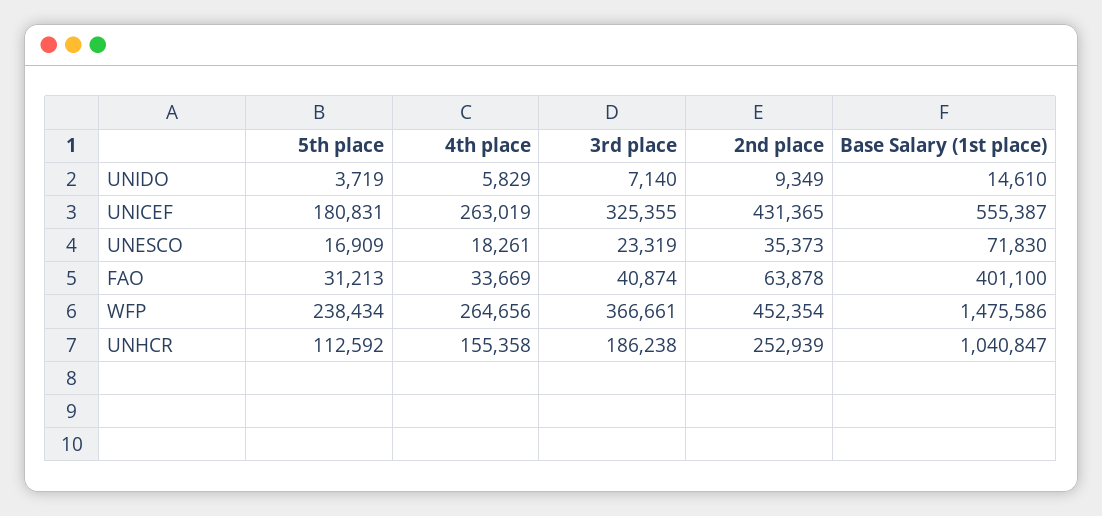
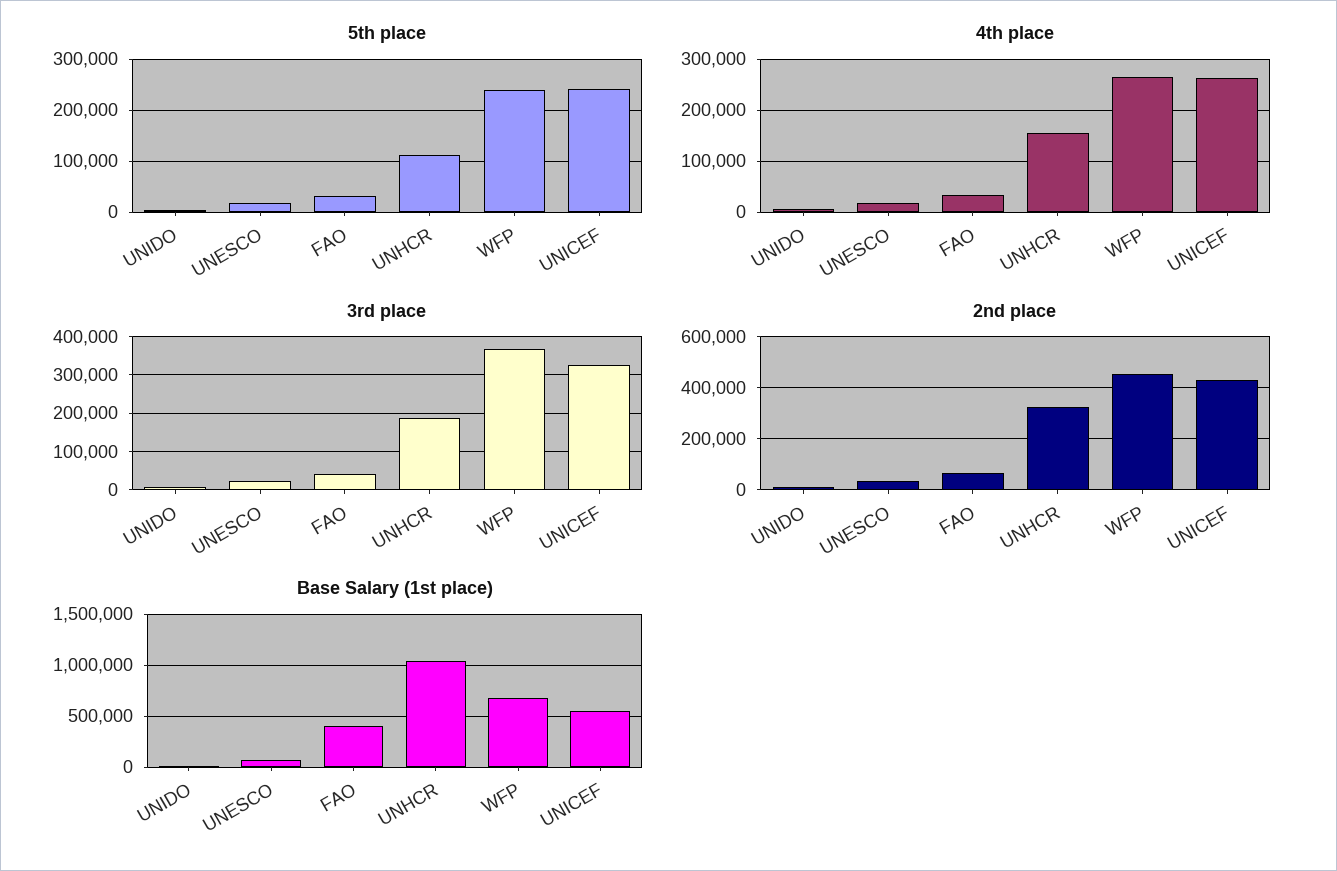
5th place, UNICEF: 180831 -> 240000
Base Salary (1st place), WFP: 1475586 -> 700000
2nd place, UNHCR: 252939 -> 325000

